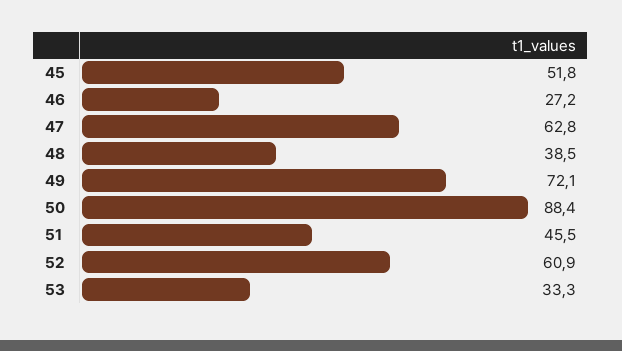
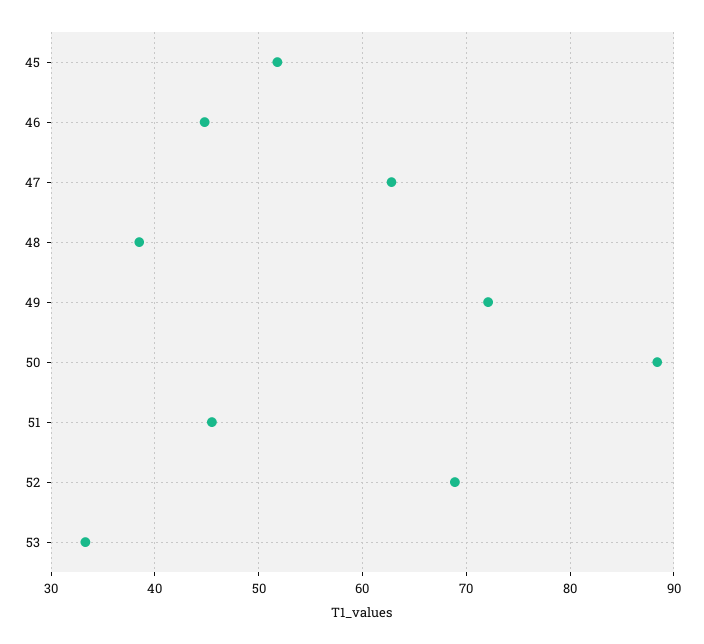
46: 27.2 -> 45
52: 60.9 -> 69

